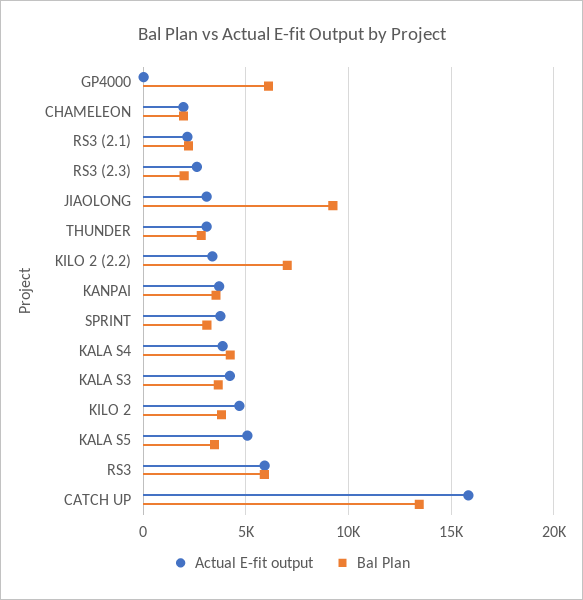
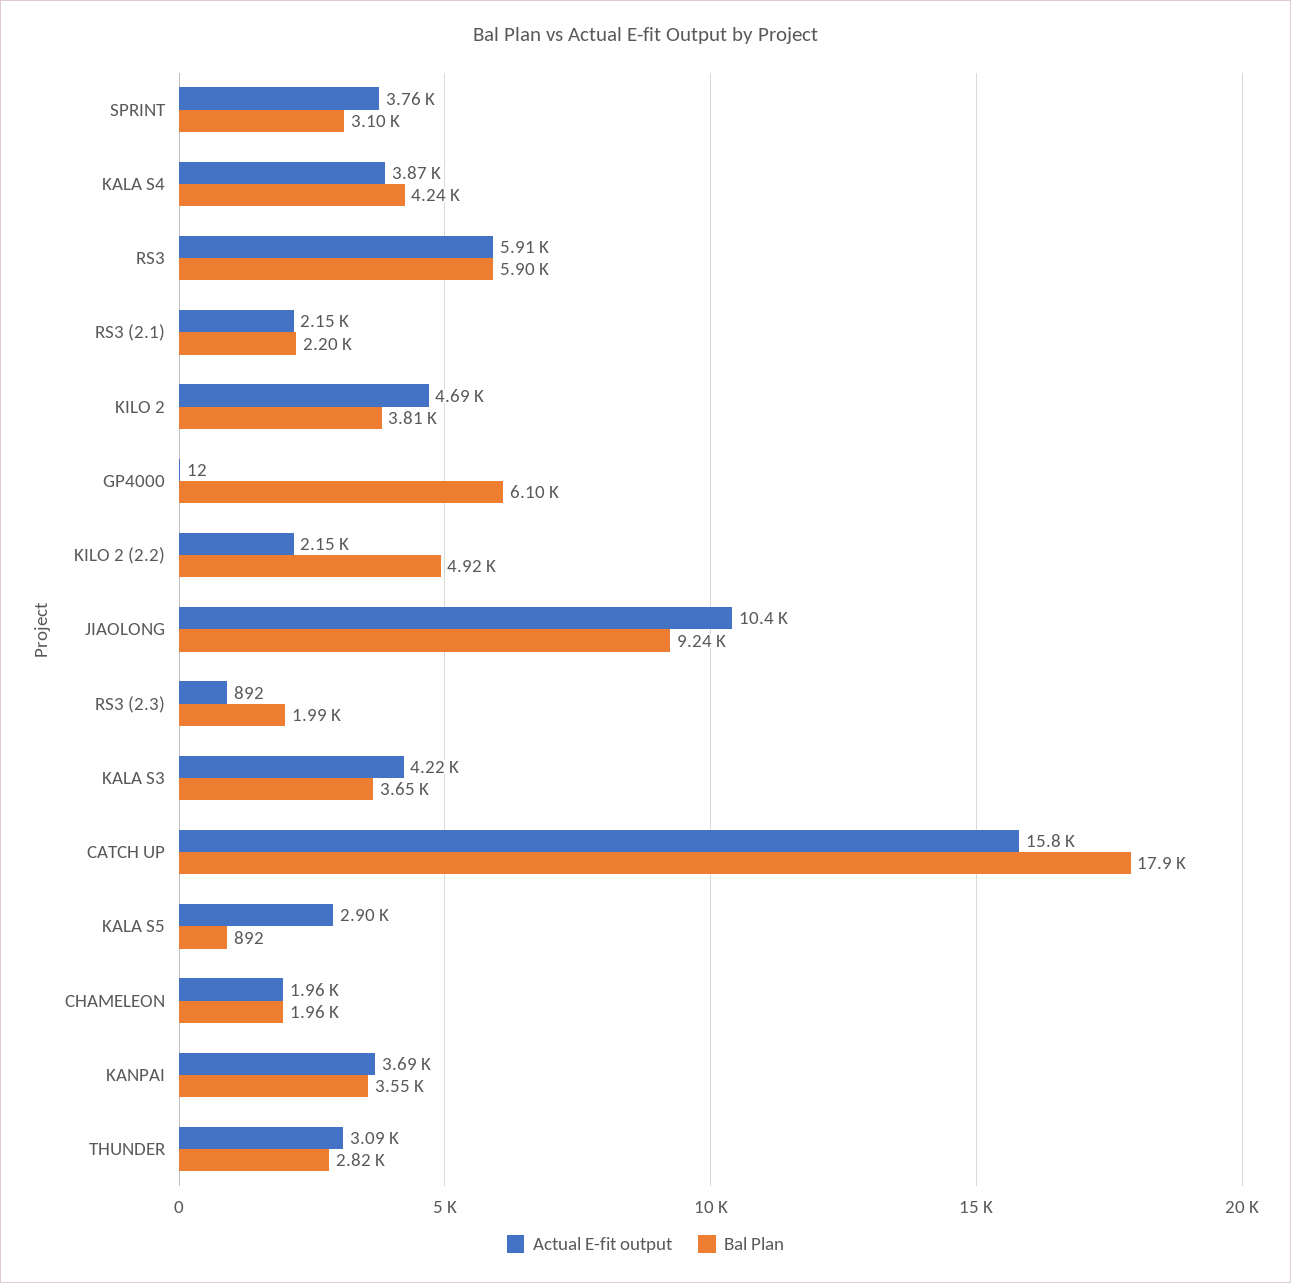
Actual E-fit output, RS3 (2.3): 2500 -> 892
Actual E-fit output, JIAOLONG: 3000 -> 10400
Actual E-fit output, KILO 2 (2.2): 3500 -> 2150
Bal Plan, KILO 2 (2.2): 7000 -> 4920
Actual E-fit output, KALA S5: 5000 -> 2900
Bal Plan, KALA S5: 3500 -> 892
Bal Plan, CATCH UP: 13500 -> 17900

